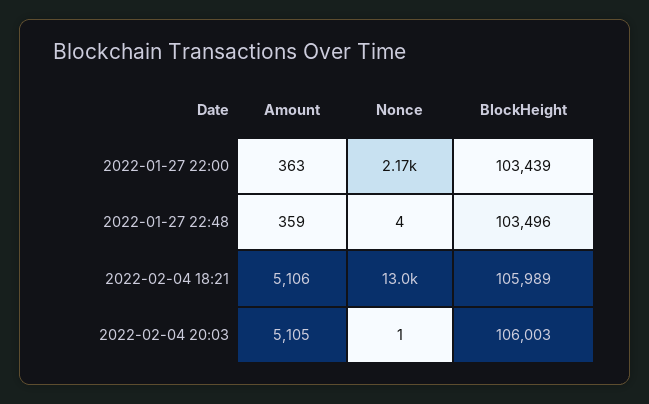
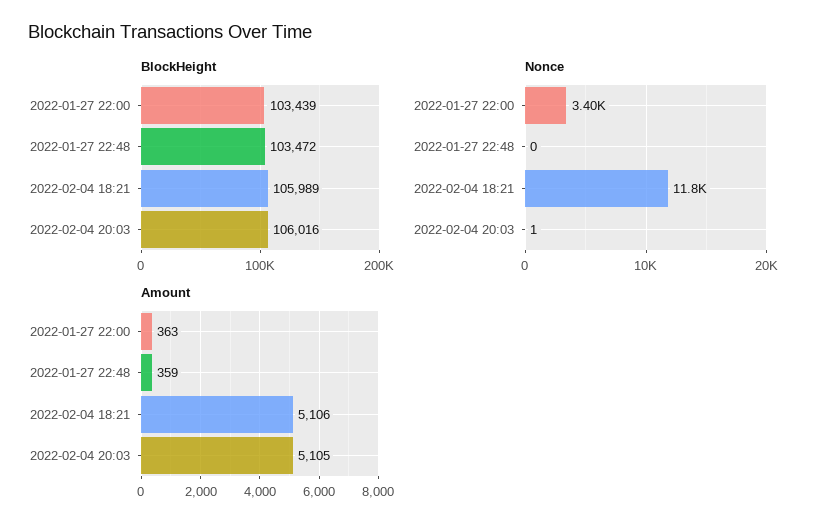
Nonce, 2022-01-27 22:00: 2170 -> 3400
Nonce, 2022-01-27 22:48: 4 -> 0
BlockHeight, 2022-01-27 22:48: 103496 -> 103472
Nonce, 2022-02-04 18:21: 13000 -> 11800
BlockHeight, 2022-02-04 20:03: 106003 -> 106016

